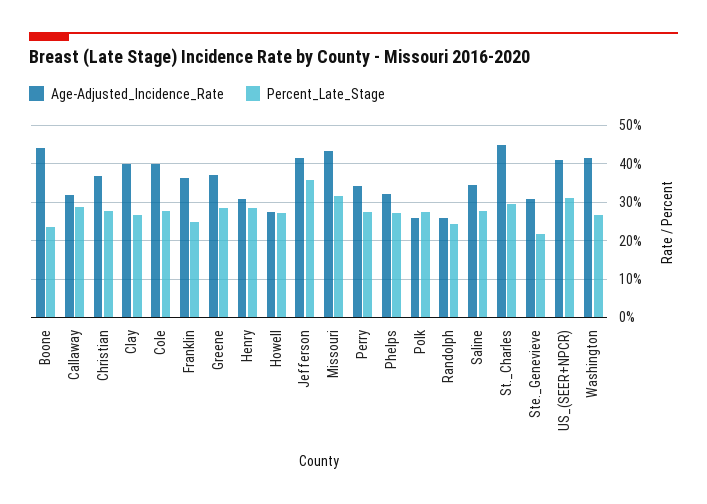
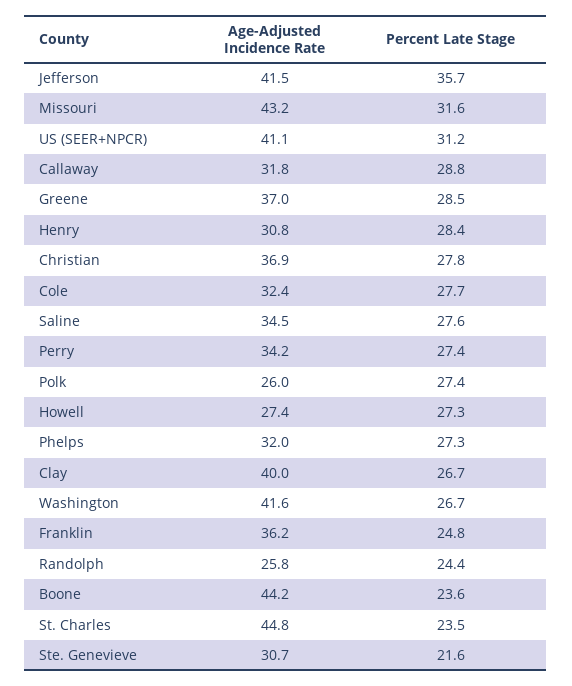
Age-Adjusted_Incidence_Rate, Cole: 40 -> 32.4
Percent_Late_Stage, St._Charles: 30 -> 23.5

